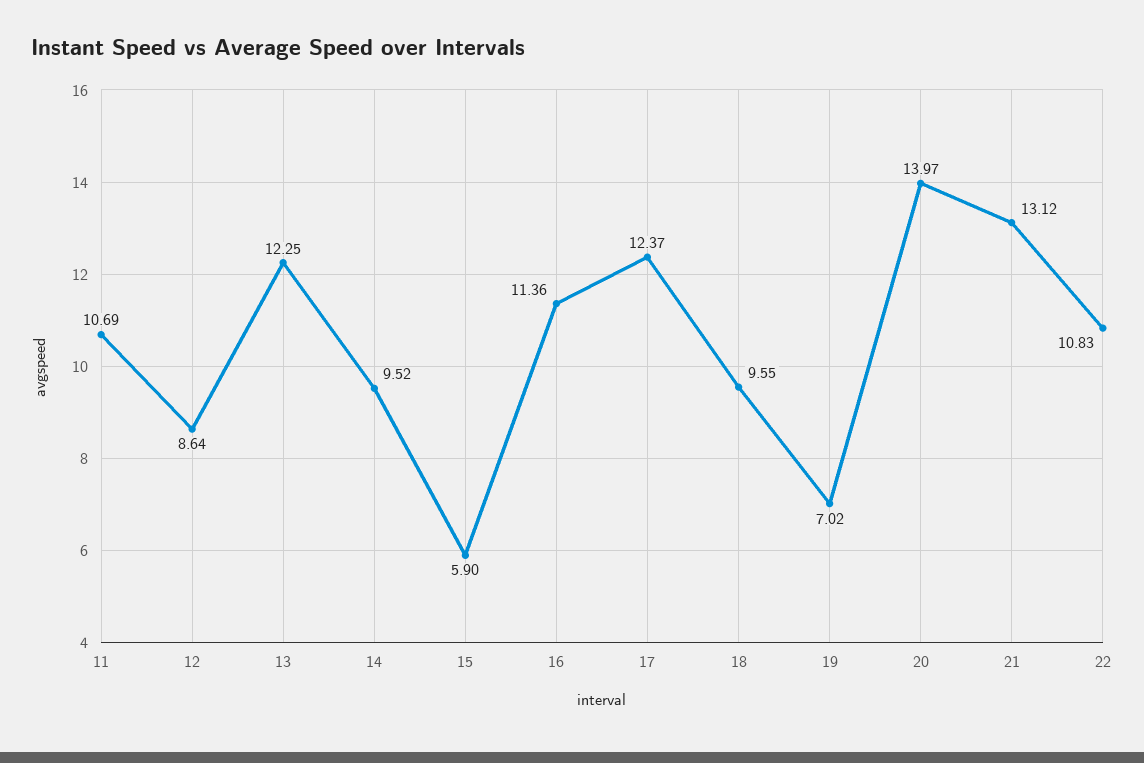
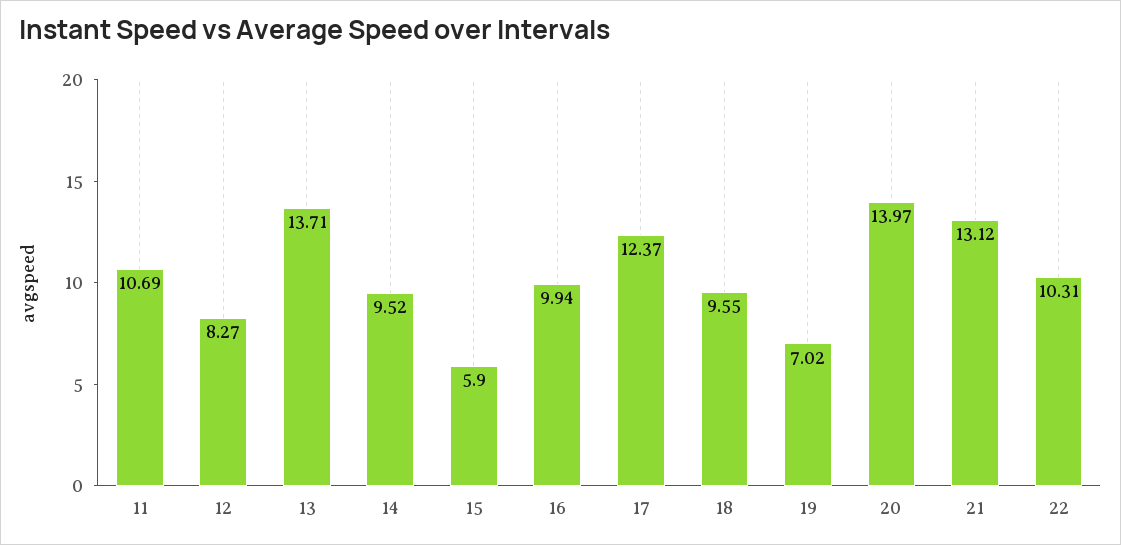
12: 8.64 -> 8.27
13: 12.25 -> 13.71
16: 11.36 -> 9.94
22: 10.83 -> 10.31

